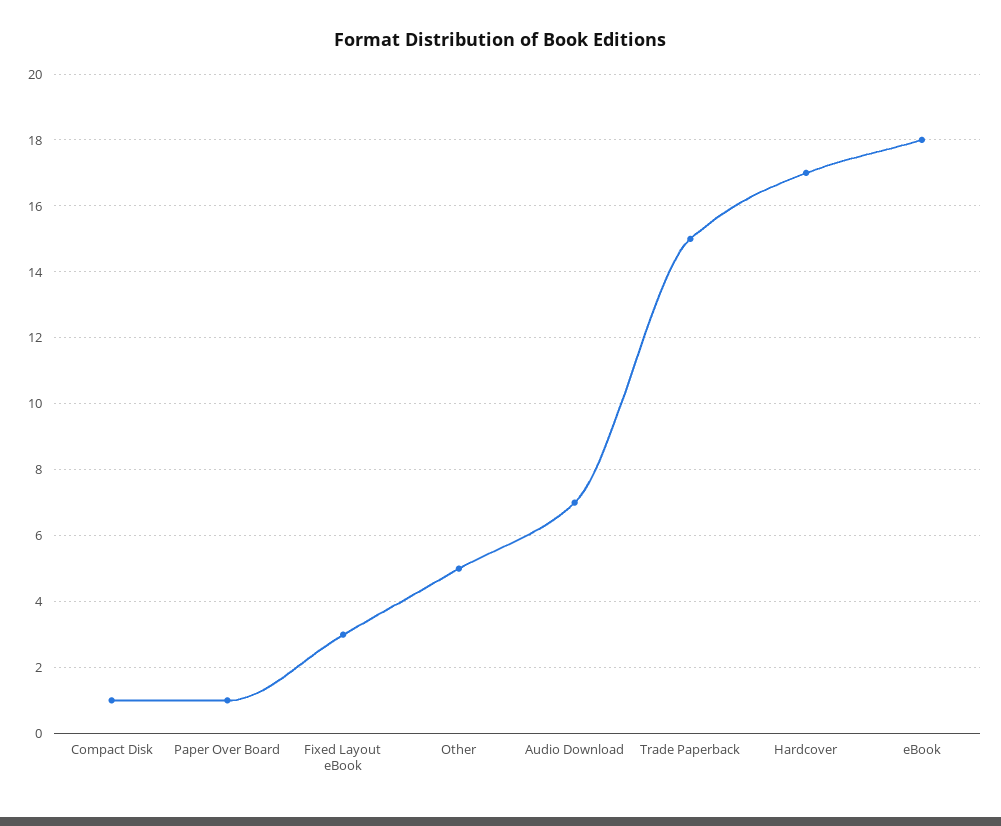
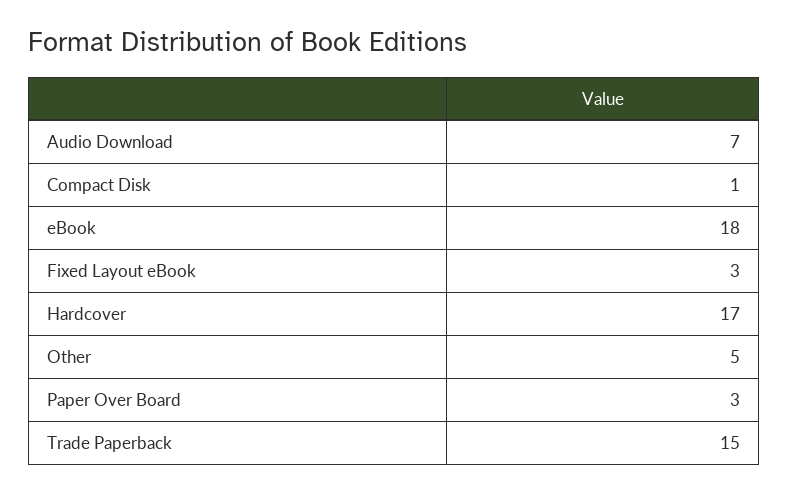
Paper Over Board: 1 -> 3

